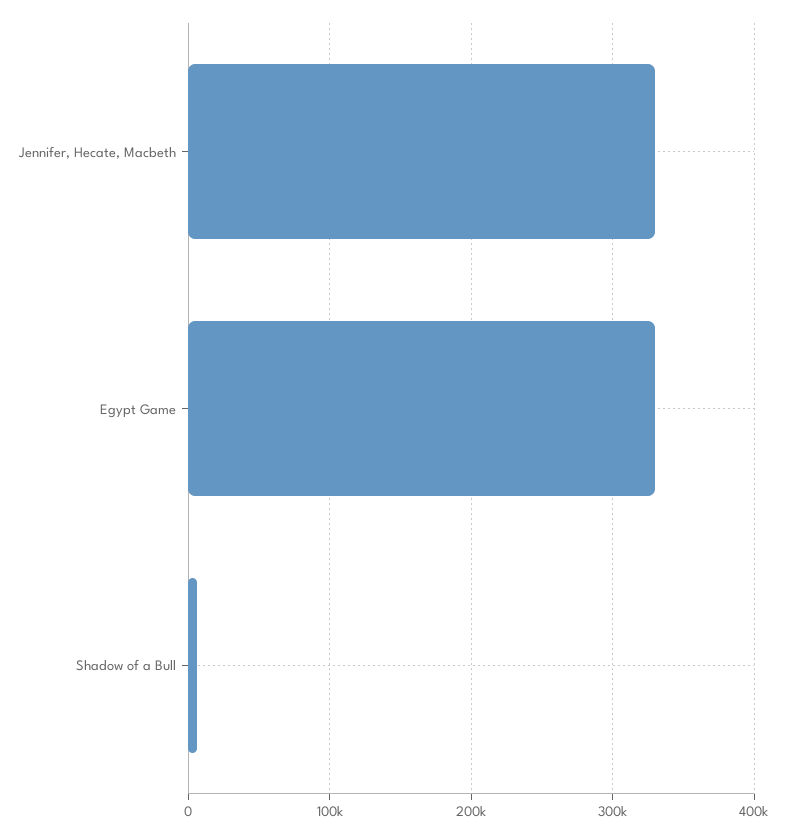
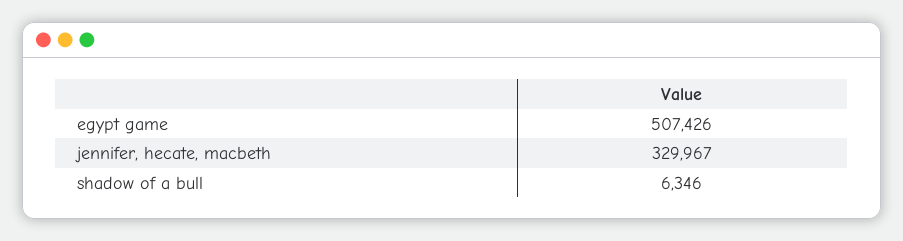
Egypt Game: 330000 -> 507426

